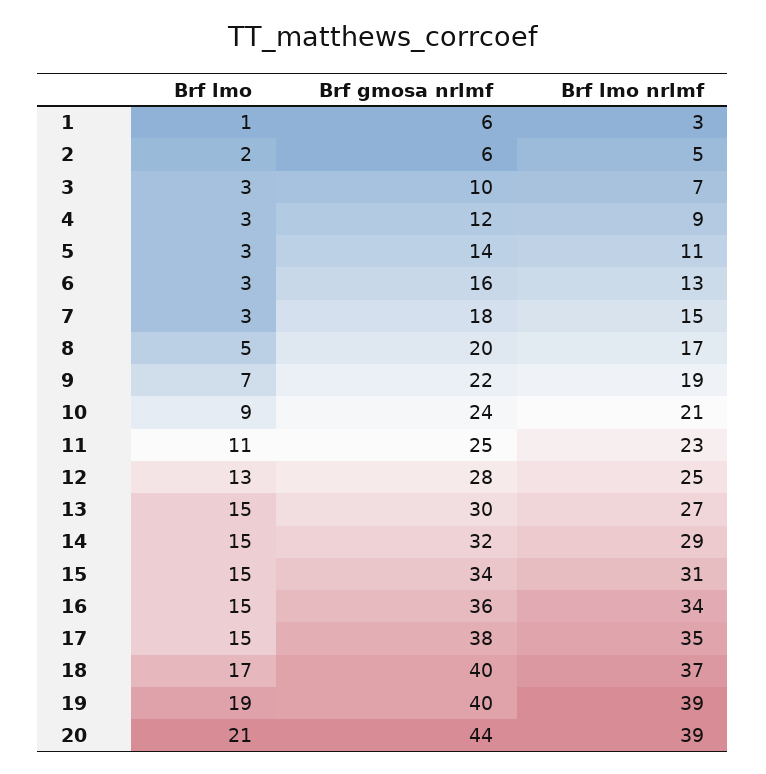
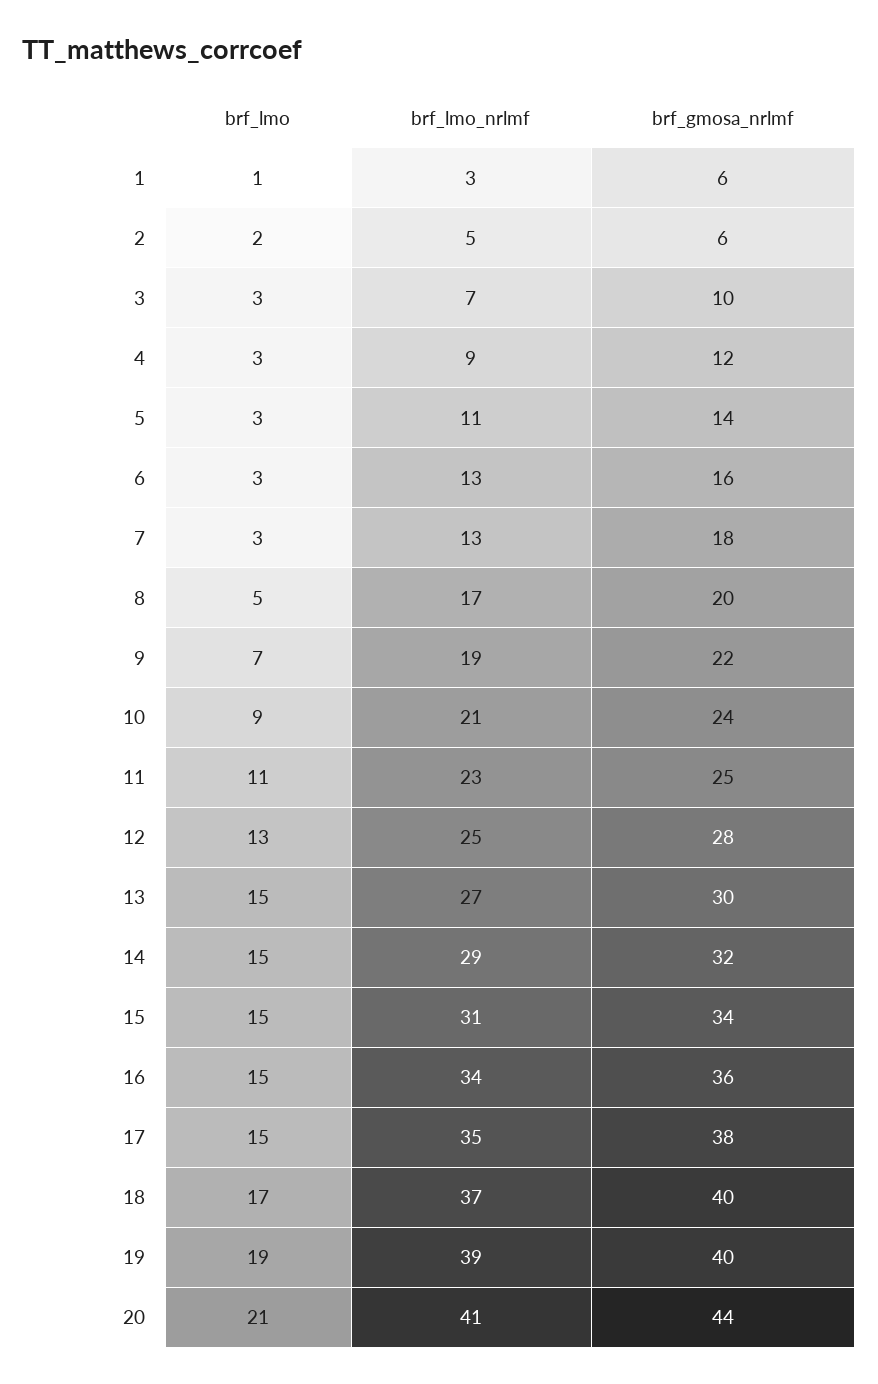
Brf lmo nrlmf, 7: 15 -> 13
Brf lmo nrlmf, 20: 39 -> 41

